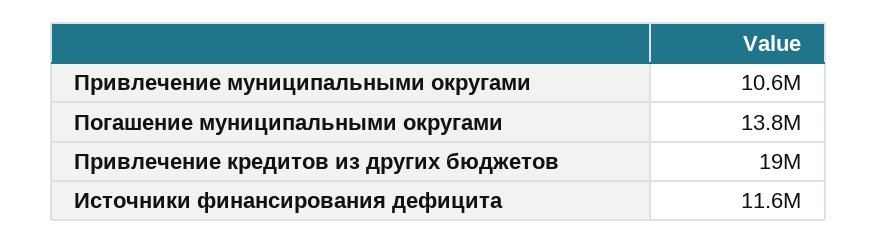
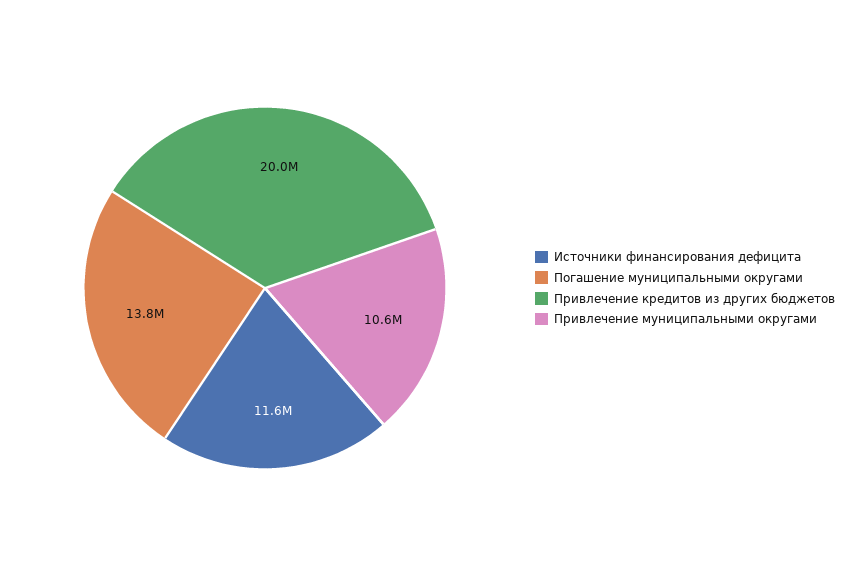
Привлечение кредитов из других бюджетов: 19000000 -> 20000000

